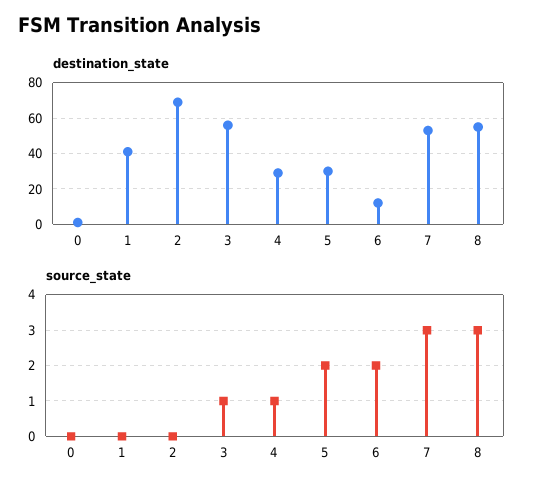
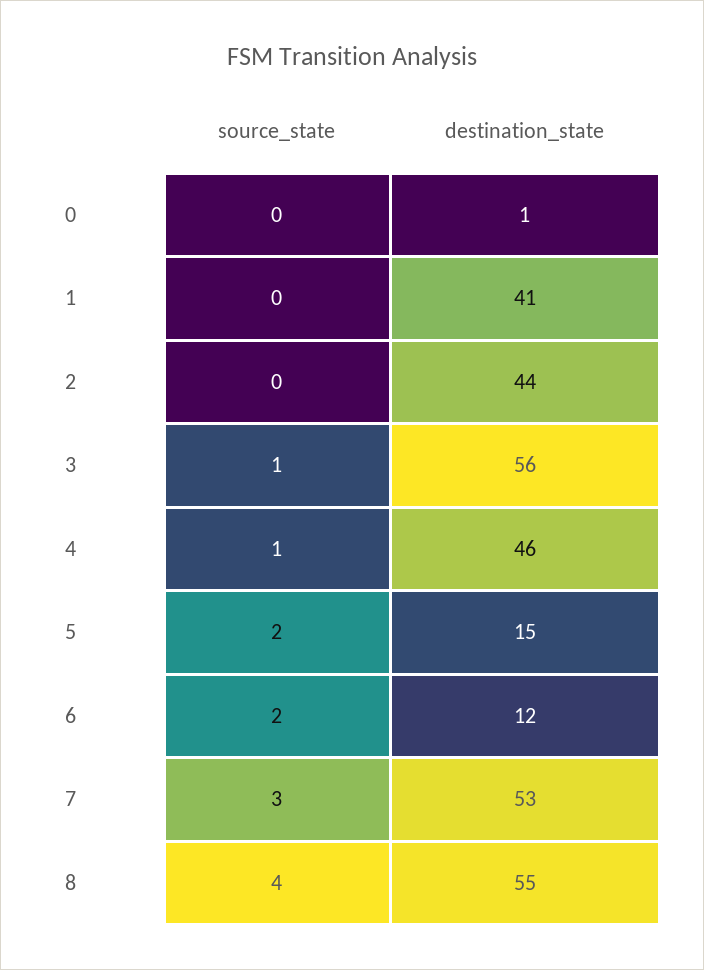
destination_state, 2: 70 -> 44
destination_state, 4: 30 -> 46
destination_state, 5: 30 -> 15
source_state, 8: 3 -> 4

